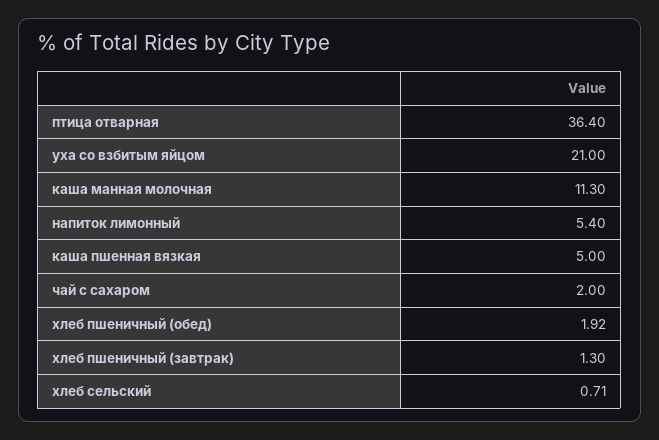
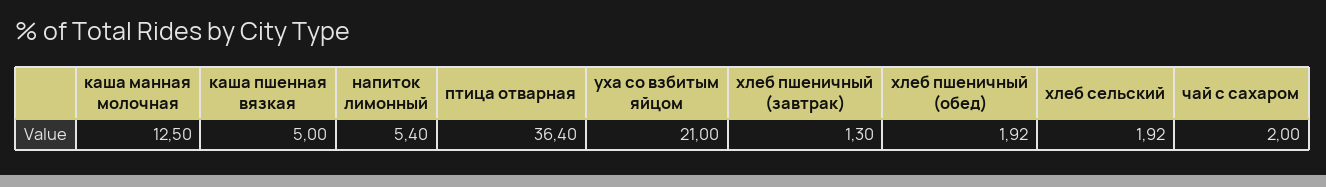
каша манная молочная: 11.3 -> 12.5
хлеб сельский: 0.71 -> 1.92

